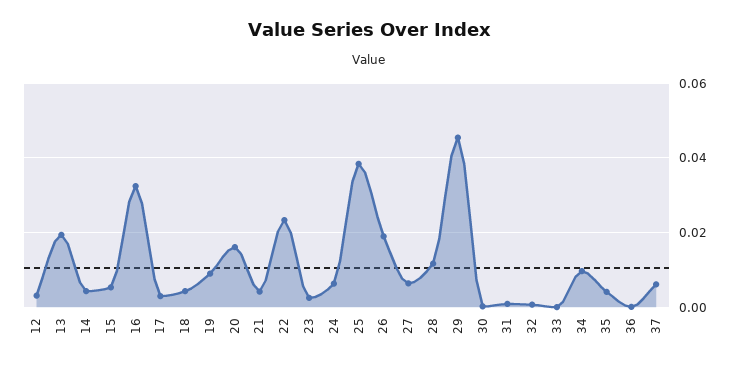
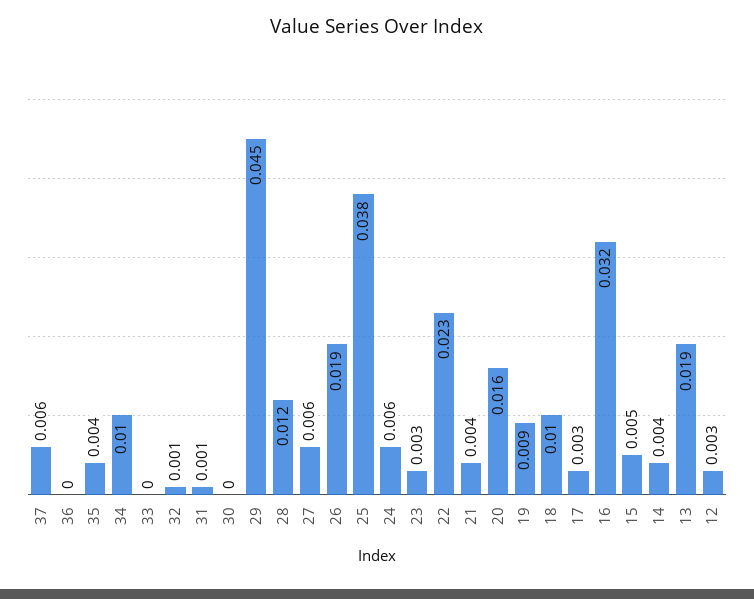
18: 0.004 -> 0.01

